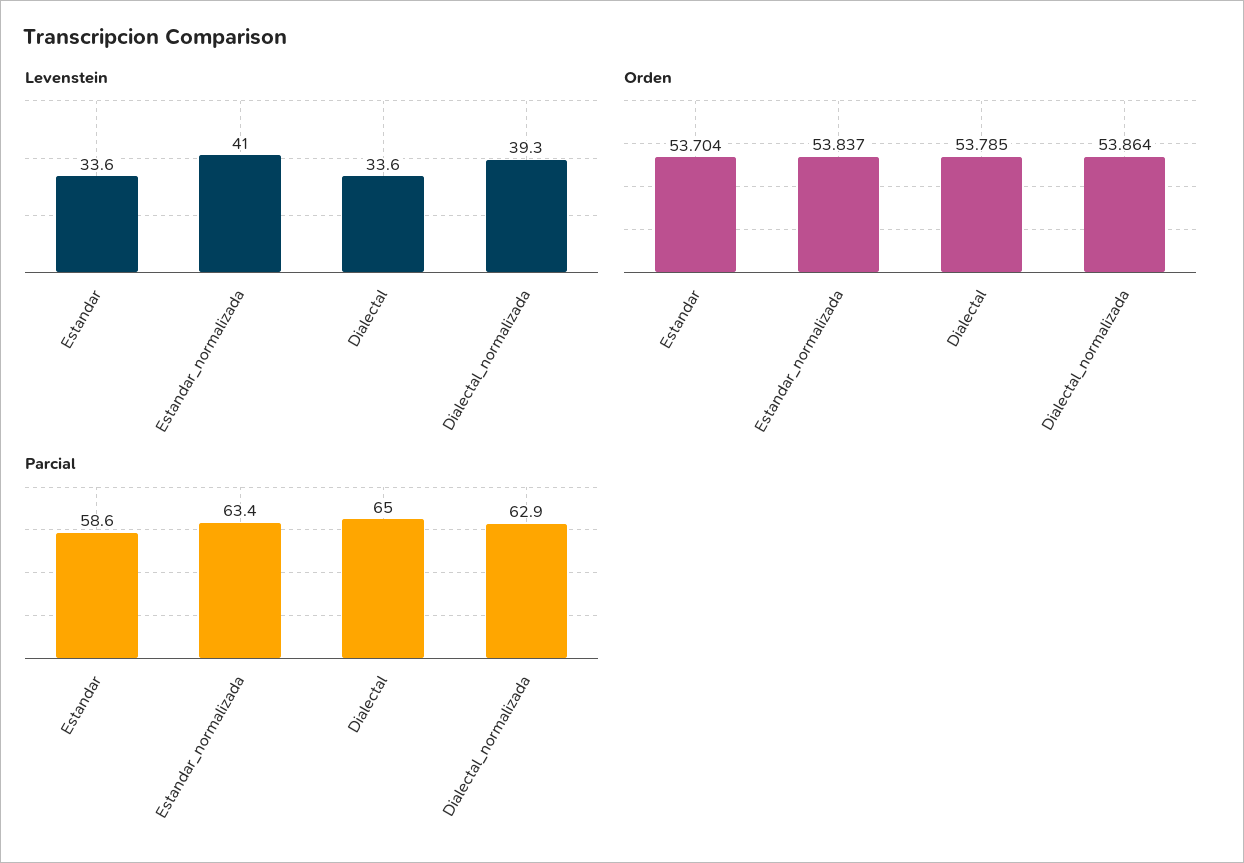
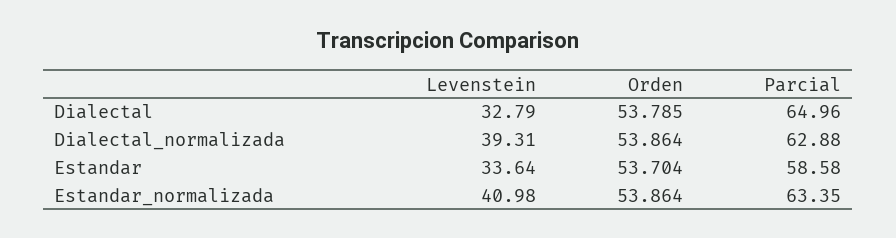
Levenstein, Dialectal: 33.6 -> 32.79
Orden, Estandar_normalizada: 53.837 -> 53.864

